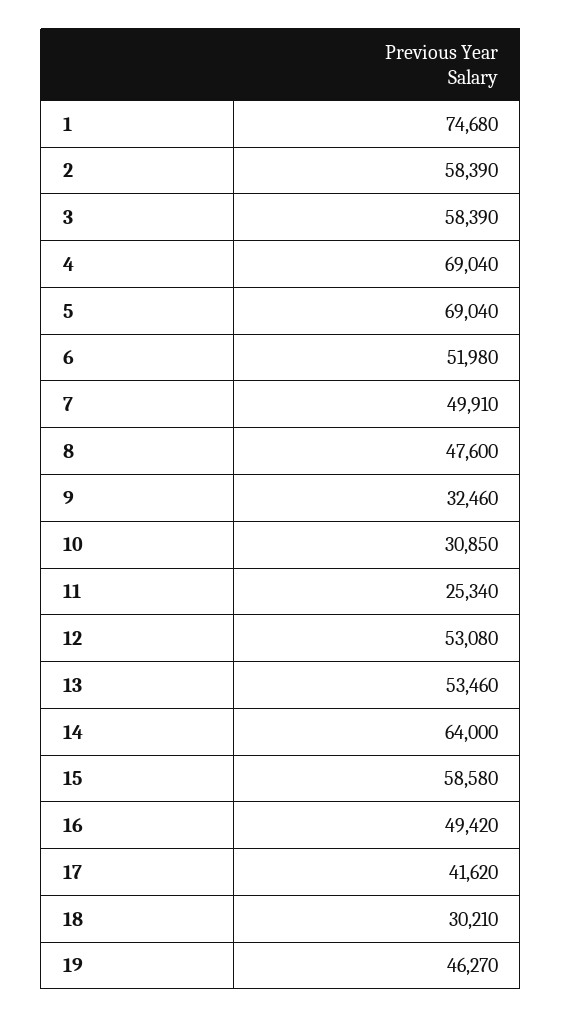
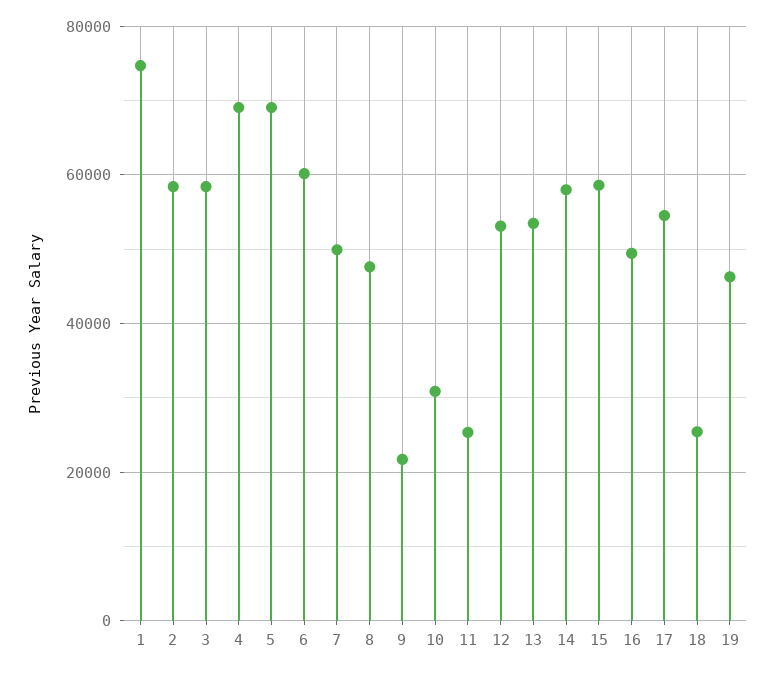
6: 51980 -> 60000
9: 32460 -> 22000
14: 64000 -> 58000
17: 41620 -> 54000
18: 30210 -> 26000

